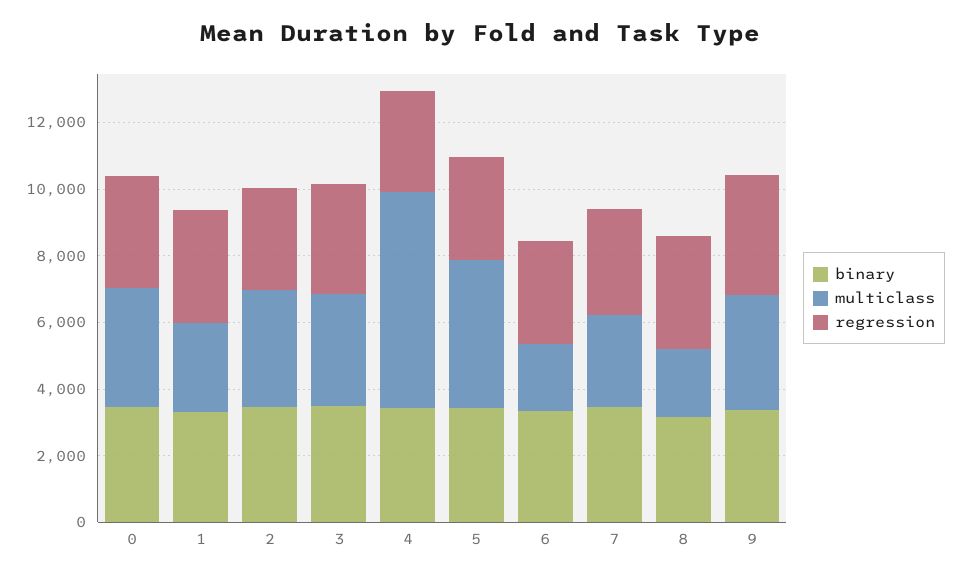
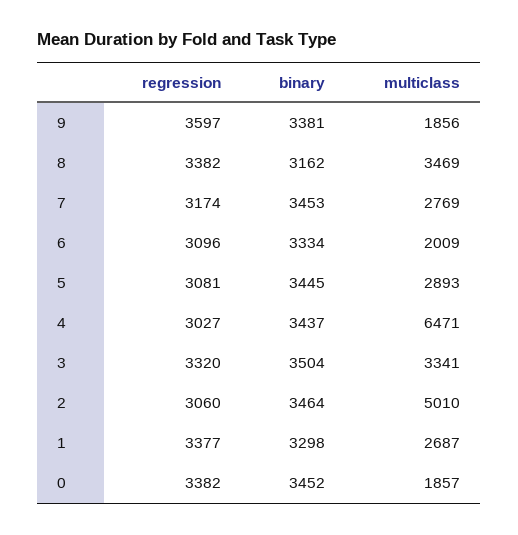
multiclass, 0: 3500 -> 1857
multiclass, 2: 3500 -> 5010
multiclass, 5: 4500 -> 2893
multiclass, 8: 2000 -> 3469
multiclass, 9: 3500 -> 1856

